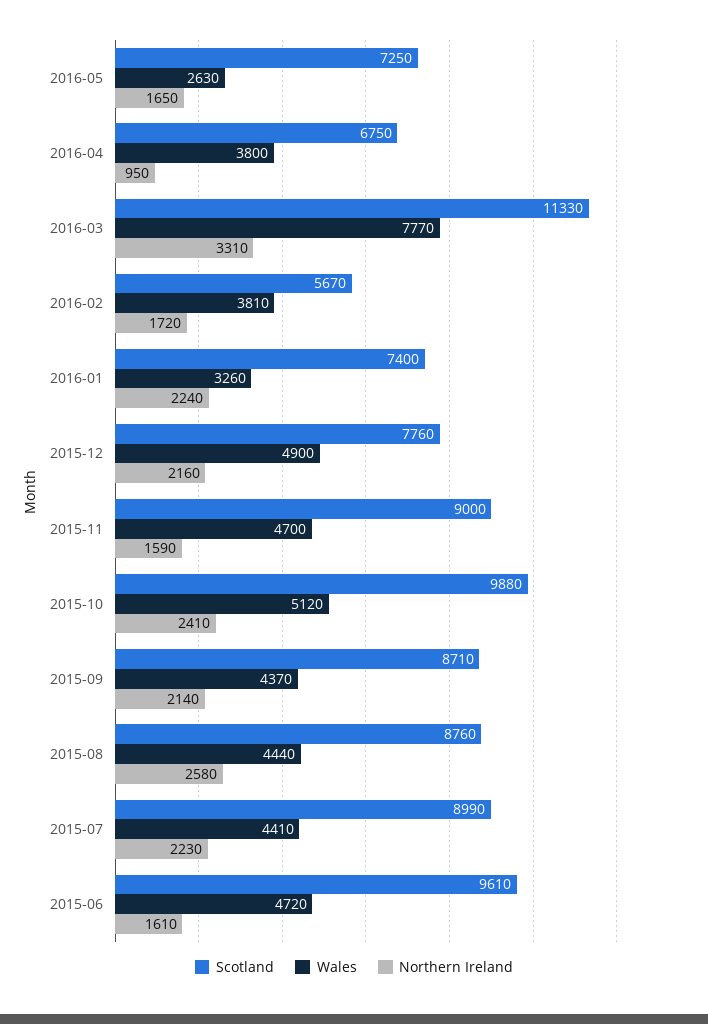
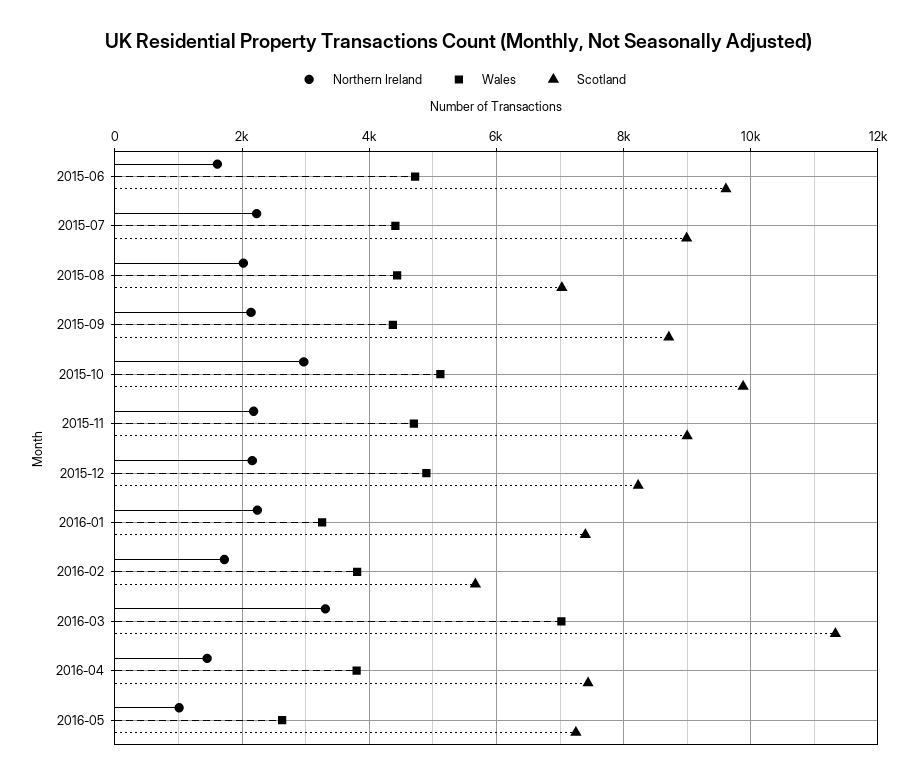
Northern Ireland, 2016-05: 1650 -> 1000
Scotland, 2016-04: 6750 -> 7400
Northern Ireland, 2016-04: 950 -> 1400
Wales, 2016-03: 7770 -> 7000
Scotland, 2015-12: 7760 -> 8200
Northern Ireland, 2015-11: 1590 -> 2200
Northern Ireland, 2015-10: 2410 -> 3000
Scotland, 2015-08: 8760 -> 7000
Northern Ireland, 2015-08: 2580 -> 2000

